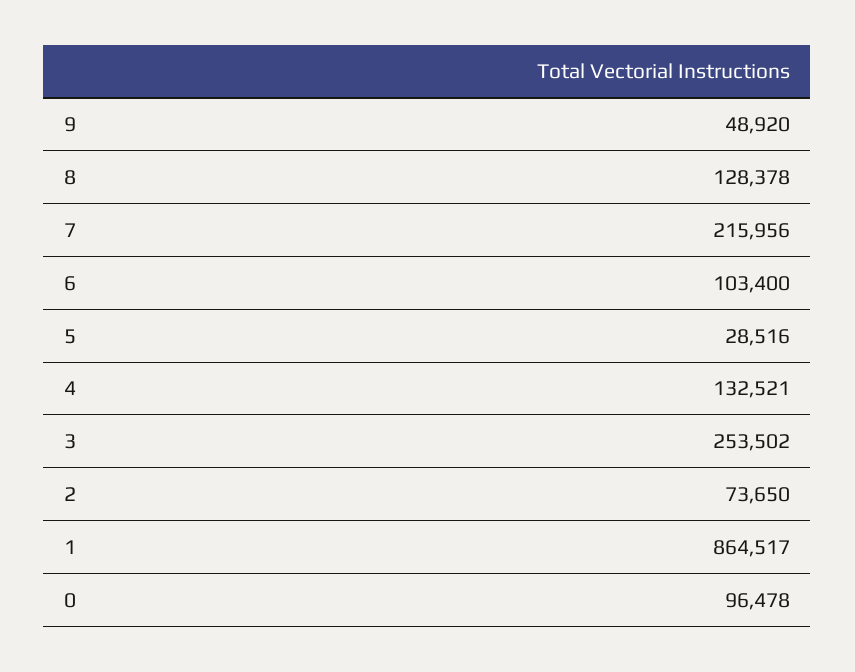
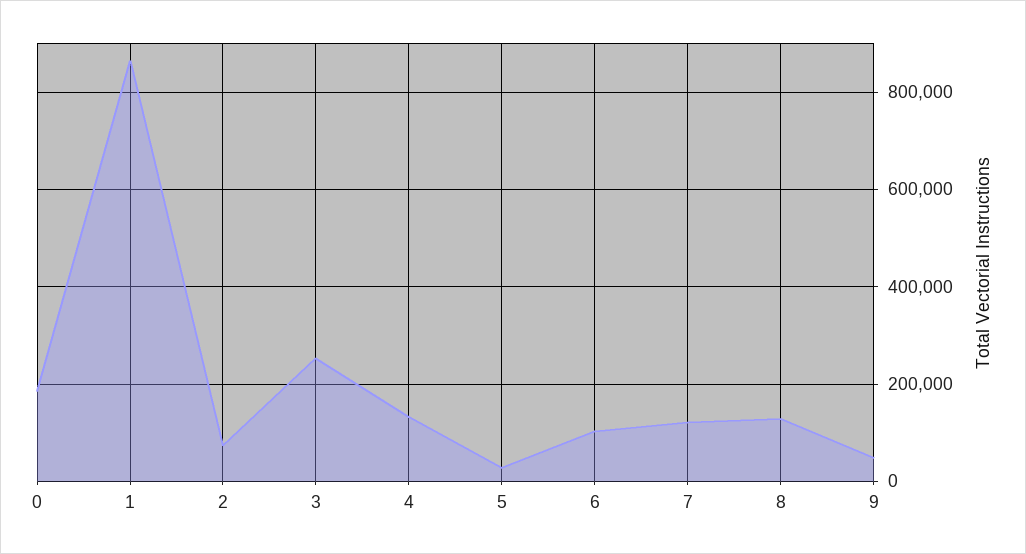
7: 215956 -> 120000
0: 96478 -> 180000

